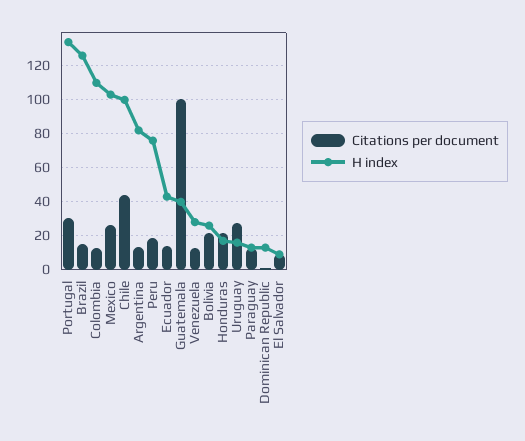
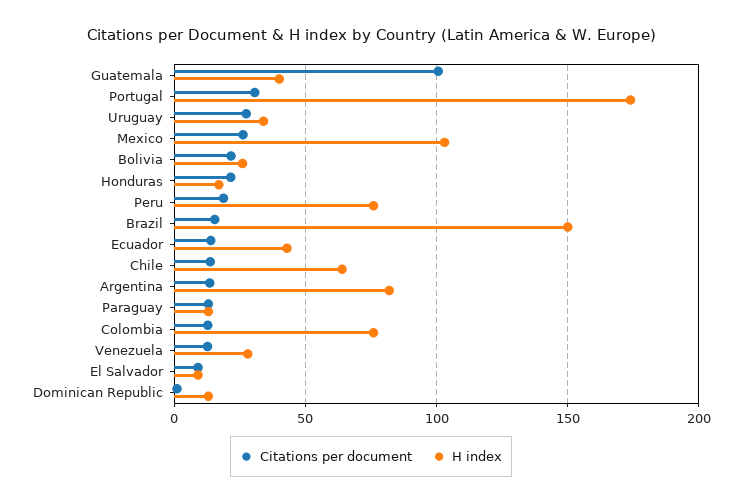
H index, Portugal: 135 -> 175
H index, Brazil: 125 -> 150
H index, Colombia: 110 -> 75
Citations per document, Chile: 45 -> 15
H index, Chile: 100 -> 65
H index, Uruguay: 15 -> 35

